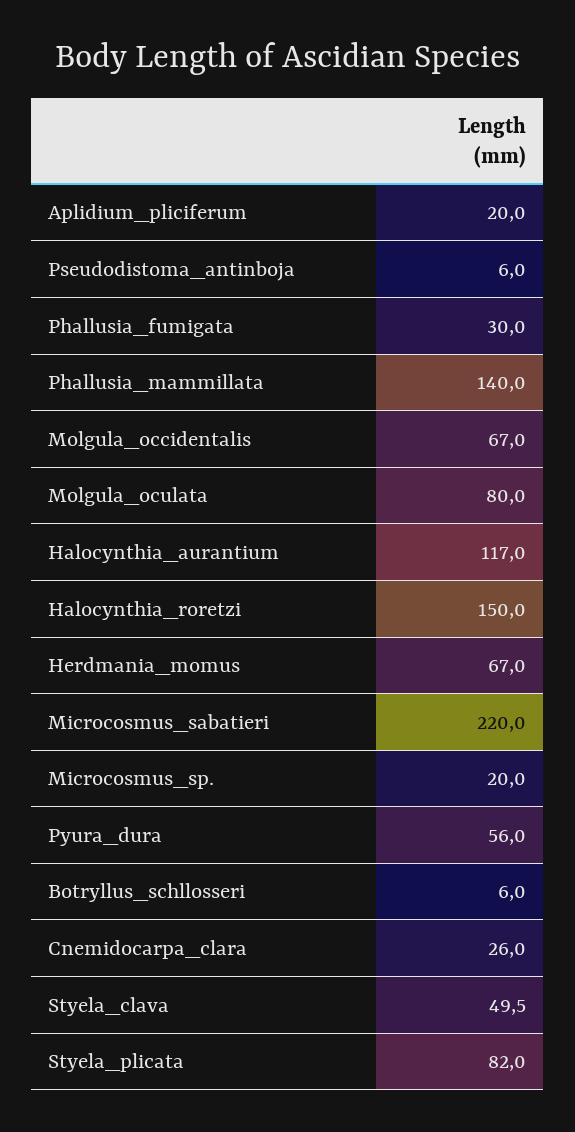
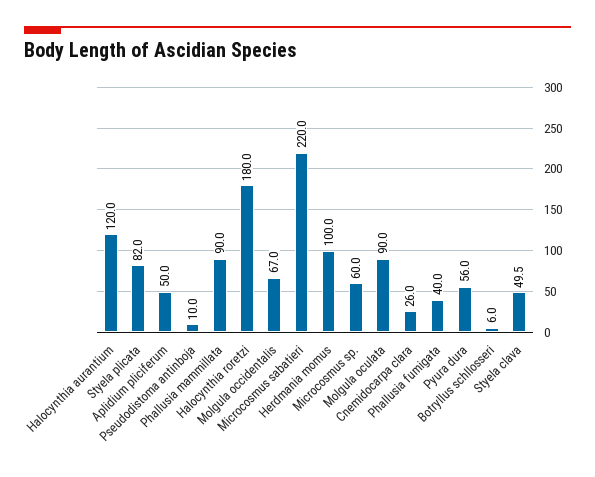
Aplidium_pliciferum: 20 -> 50
Pseudodistoma_antinboja: 6 -> 10
Phallusia_fumigata: 30 -> 40
Phallusia_mammillata: 140 -> 90
Molgula_oculata: 80 -> 90
Halocynthia_aurantium: 117 -> 120
Halocynthia_roretzi: 150 -> 180
Herdmania_momus: 67 -> 100
Microcosmus_sp.: 20 -> 60

